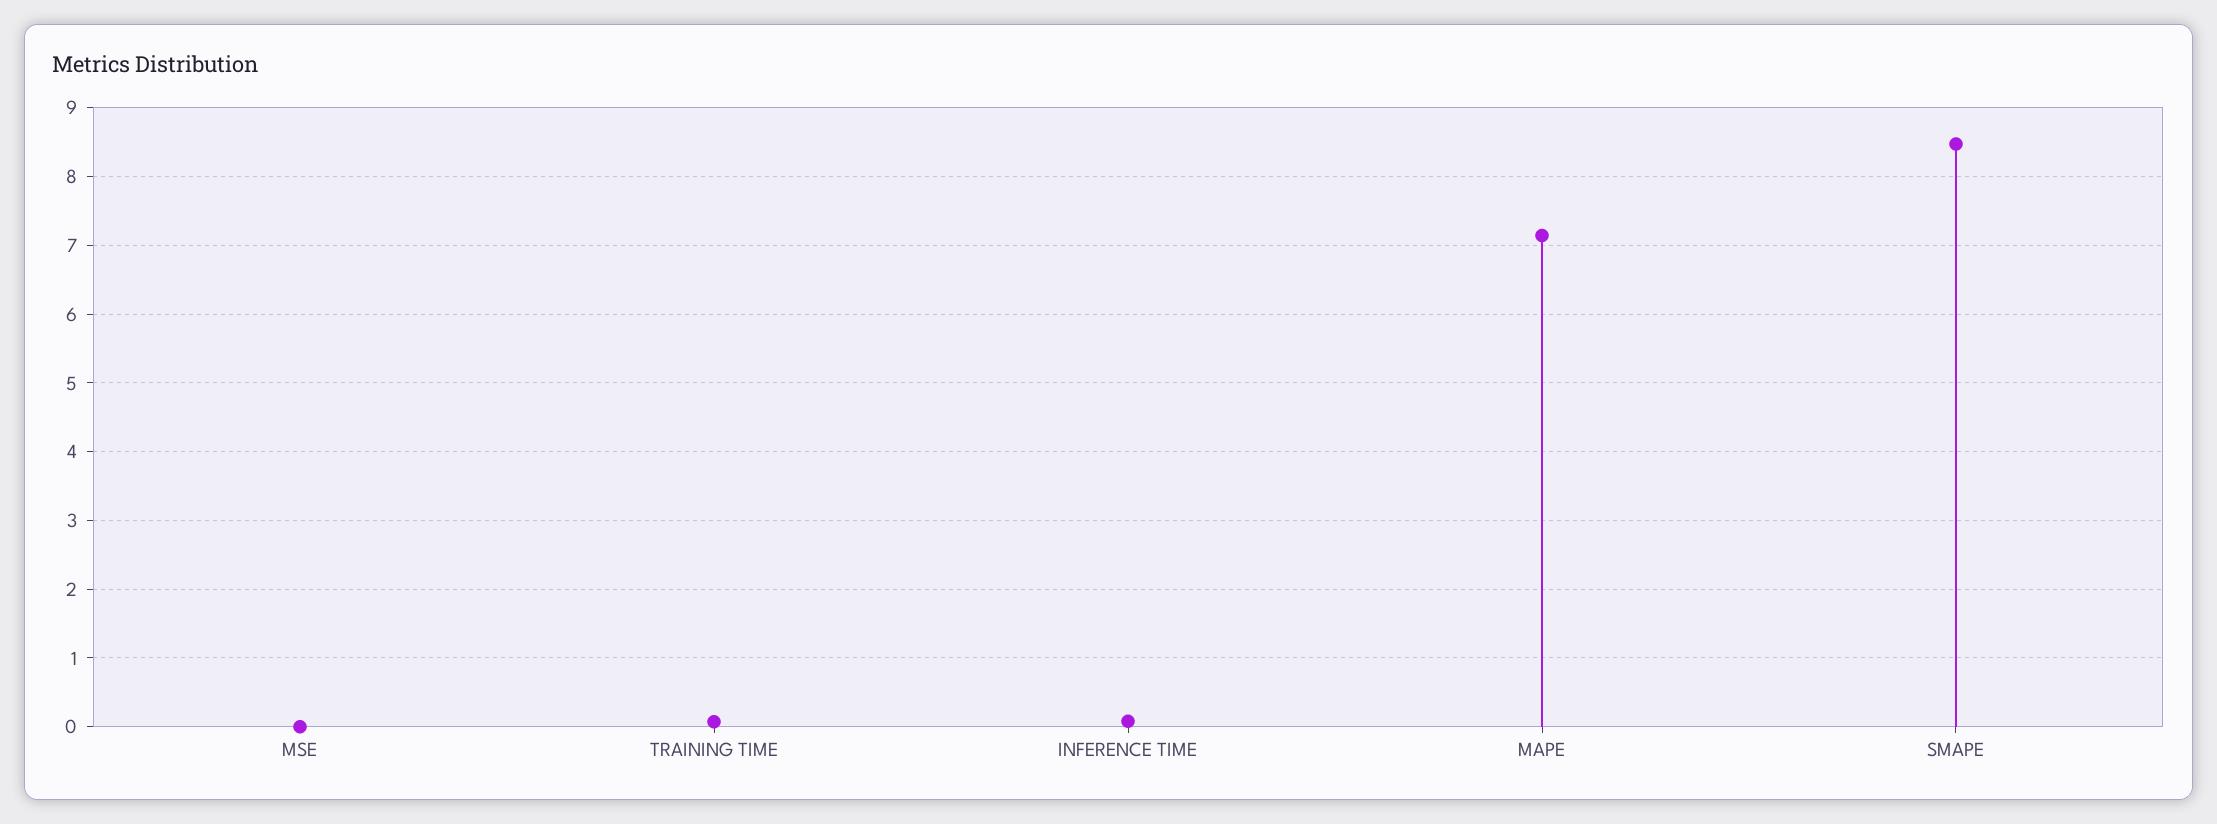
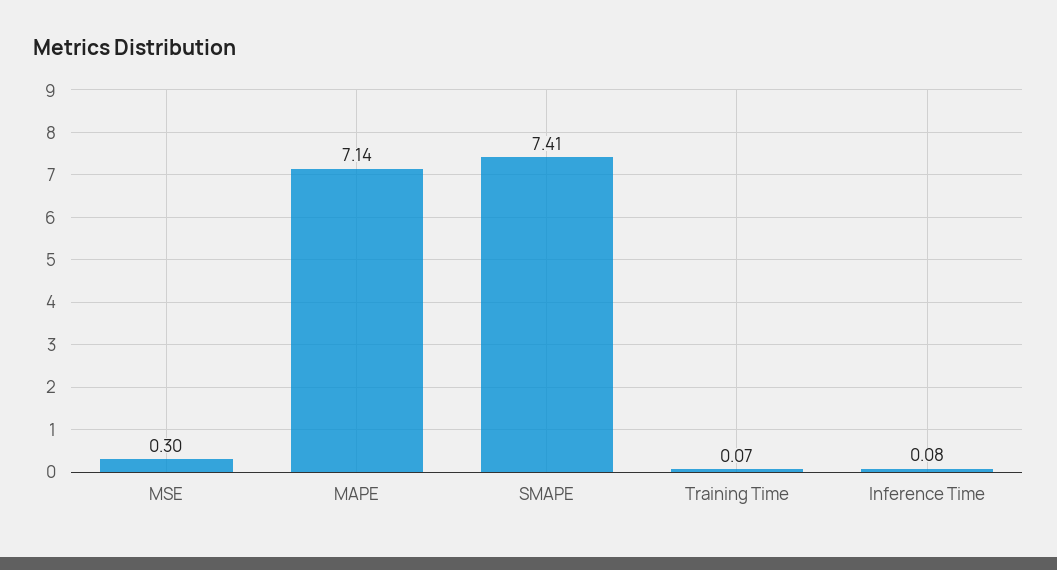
MSE: 0 -> 0.3
SMAPE: 8.5 -> 7.41

